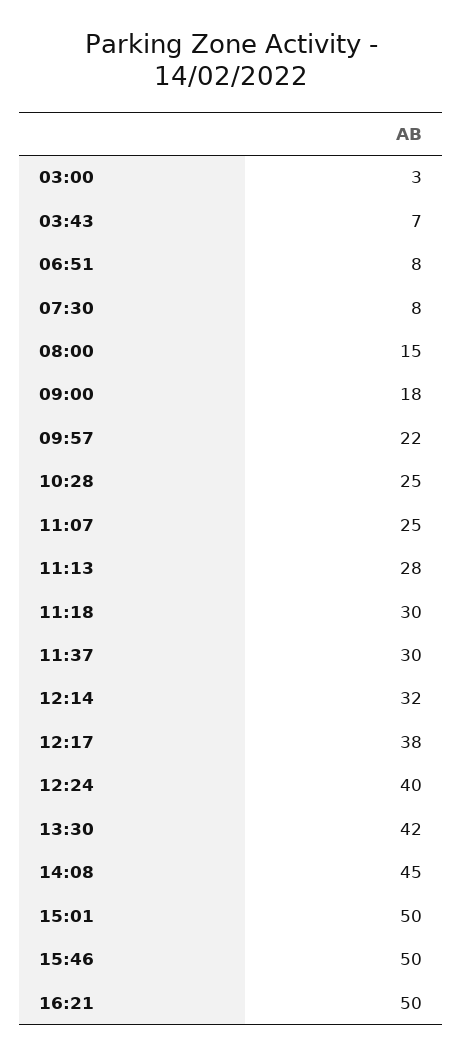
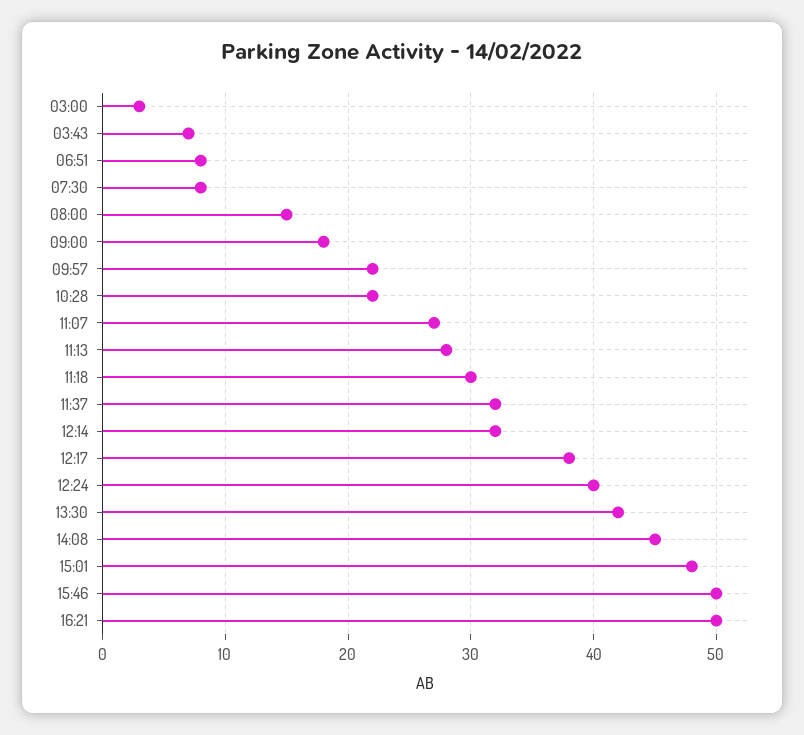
10:28: 25 -> 22
11:07: 25 -> 27
11:37: 30 -> 32
15:01: 50 -> 48

